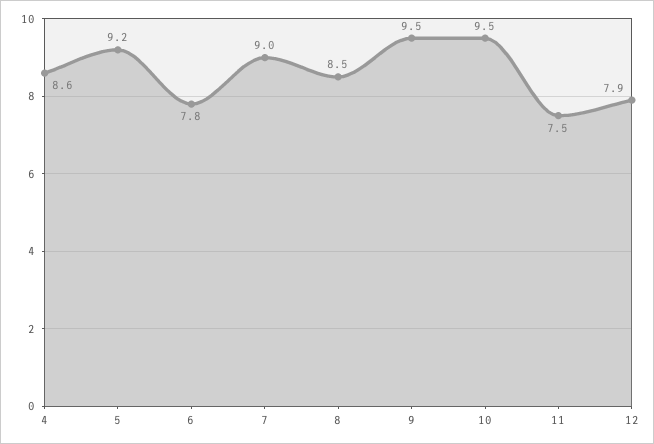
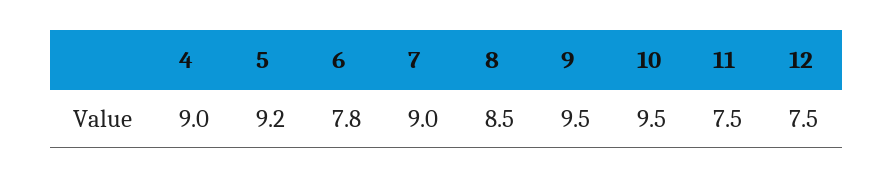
4: 8.6 -> 9
12: 7.9 -> 7.5

